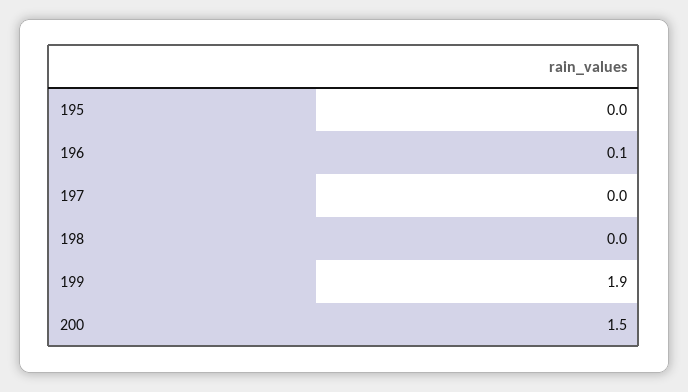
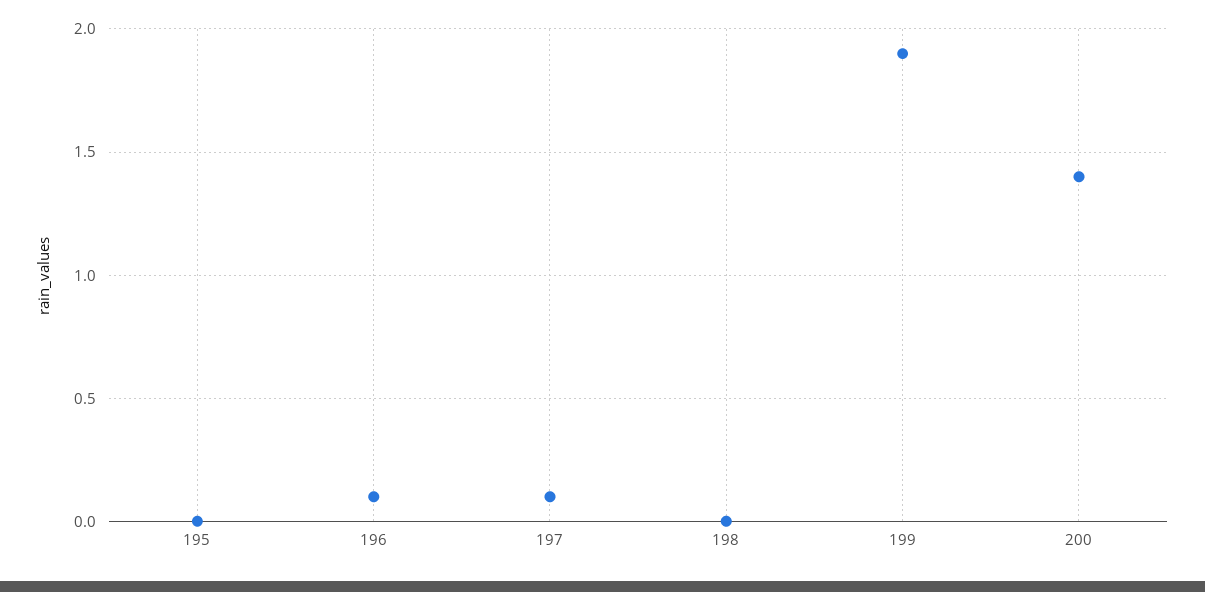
197: 0 -> 0.1
200: 1.5 -> 1.4

